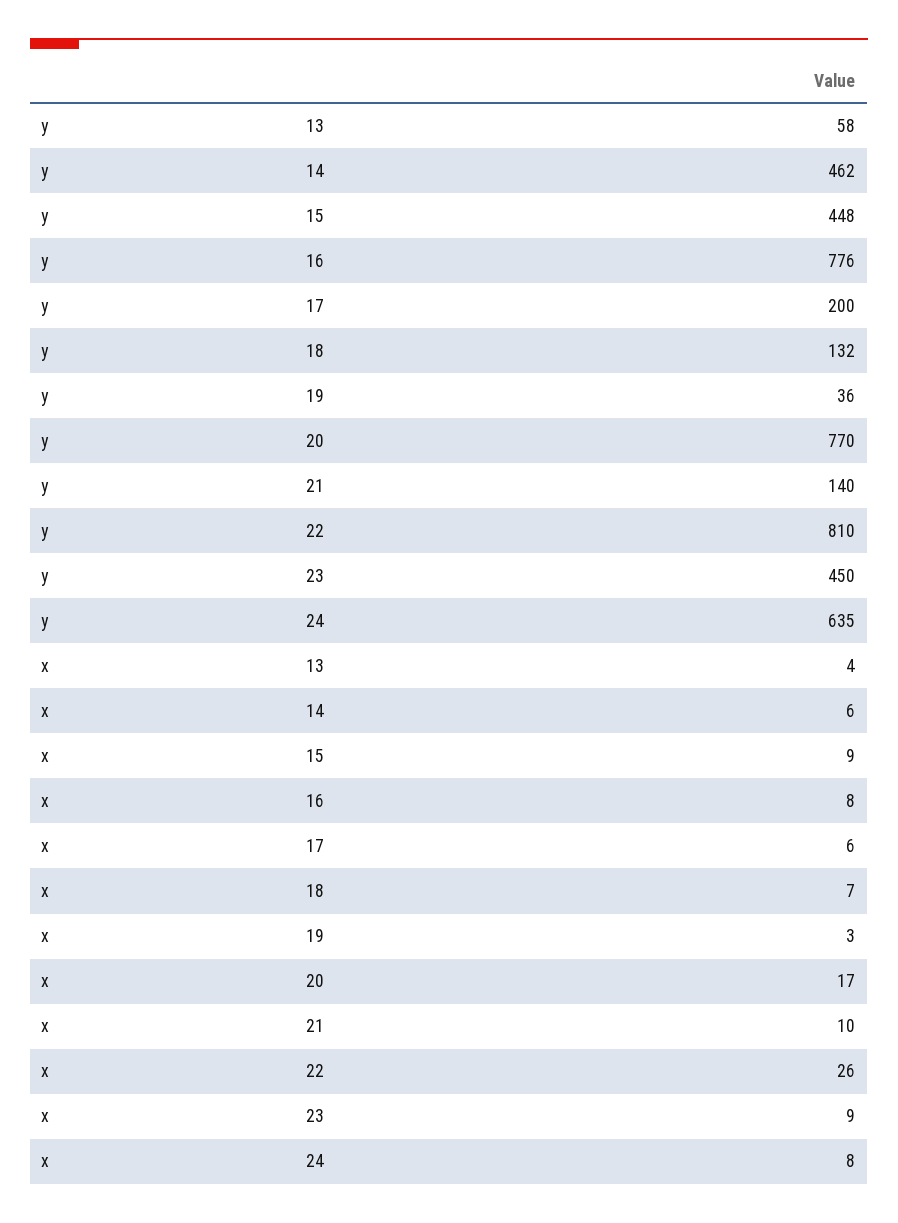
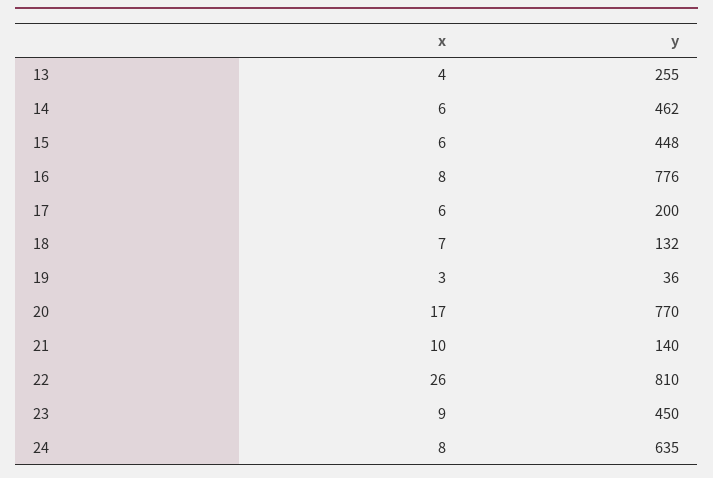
y, 13: 58 -> 255
x, 15: 9 -> 6

